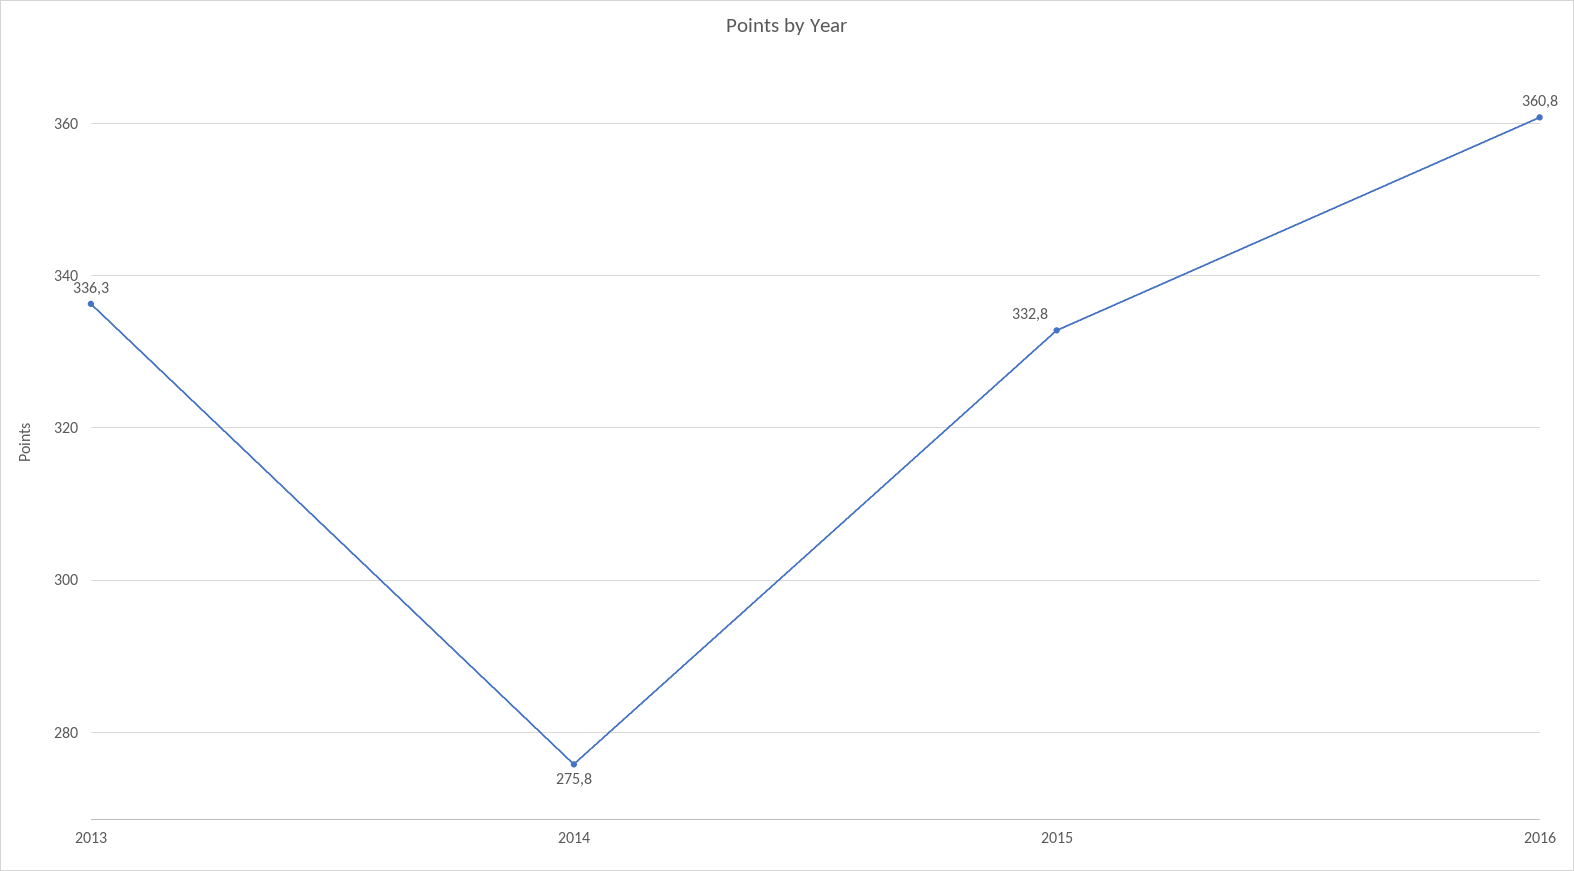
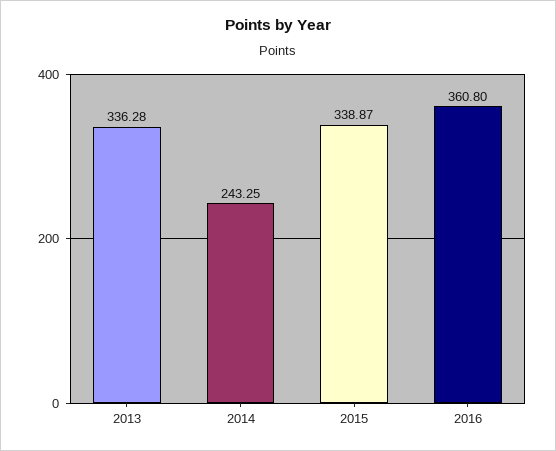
2014: 275.8 -> 243.25
2015: 332.8 -> 338.87

